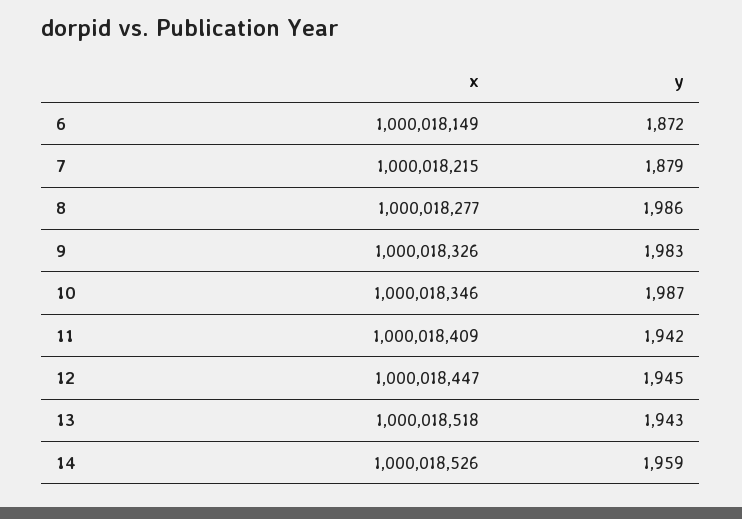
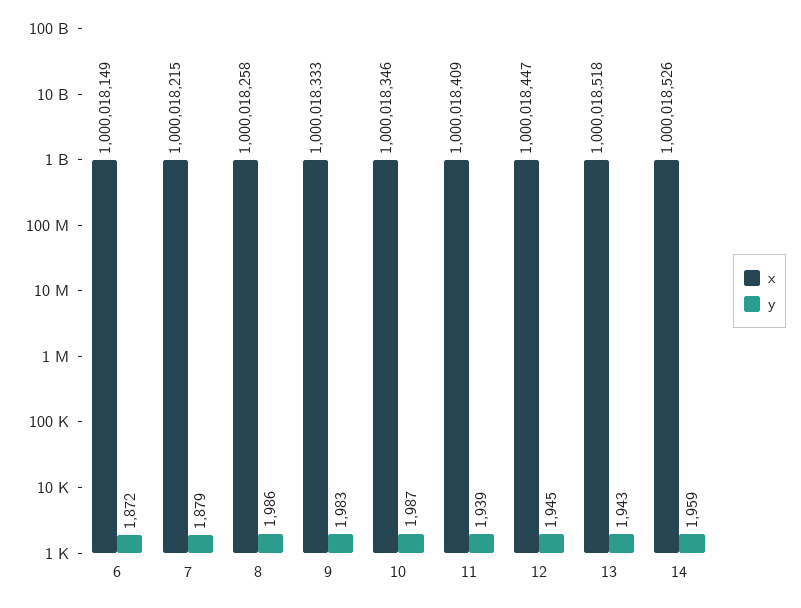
x, 8: 1000018277 -> 1000018258
x, 9: 1000018326 -> 1000018333
y, 11: 1942 -> 1939

